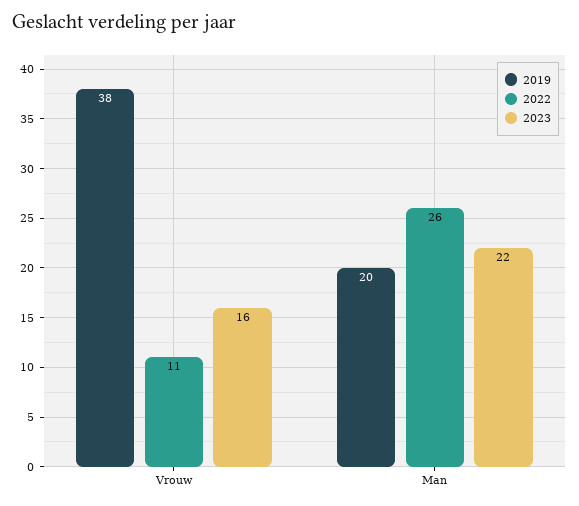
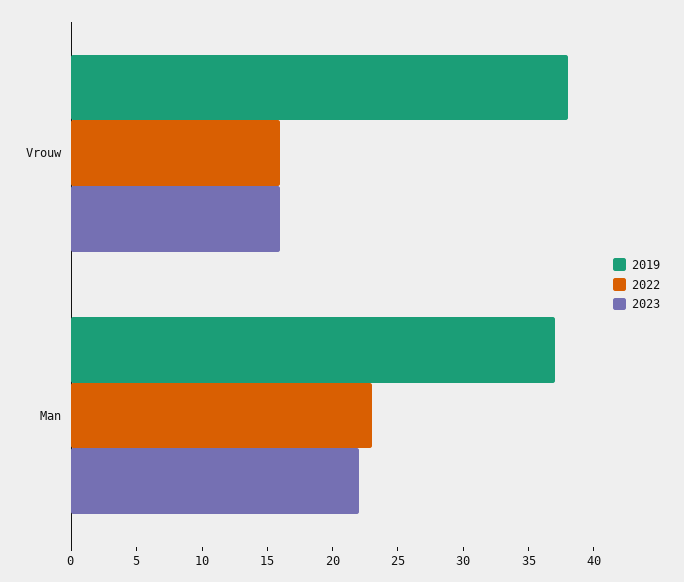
2022, Vrouw: 11 -> 16
2019, Man: 20 -> 37
2022, Man: 26 -> 23

